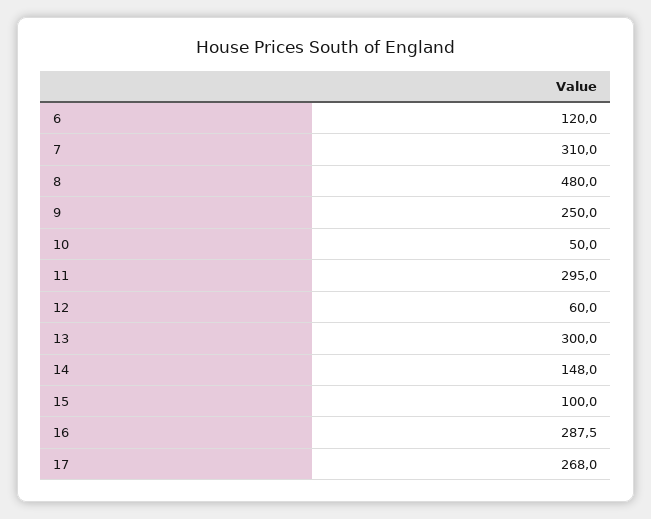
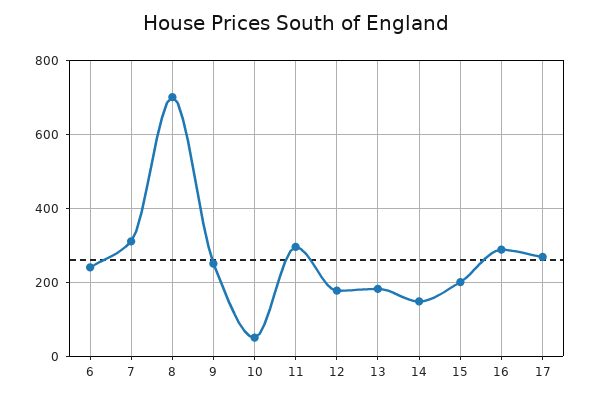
6: 120 -> 240
8: 480 -> 700
12: 60 -> 180
13: 300 -> 180
15: 100 -> 200

